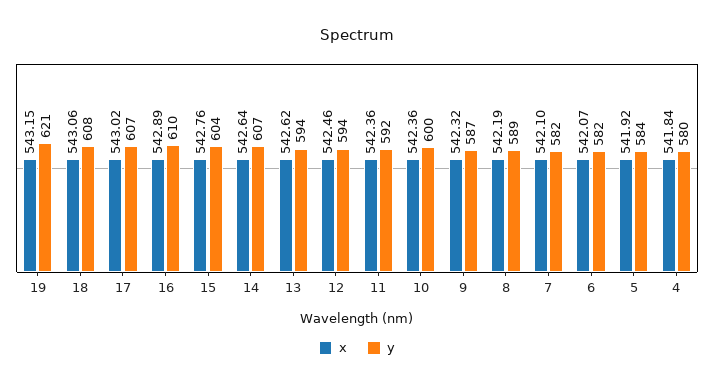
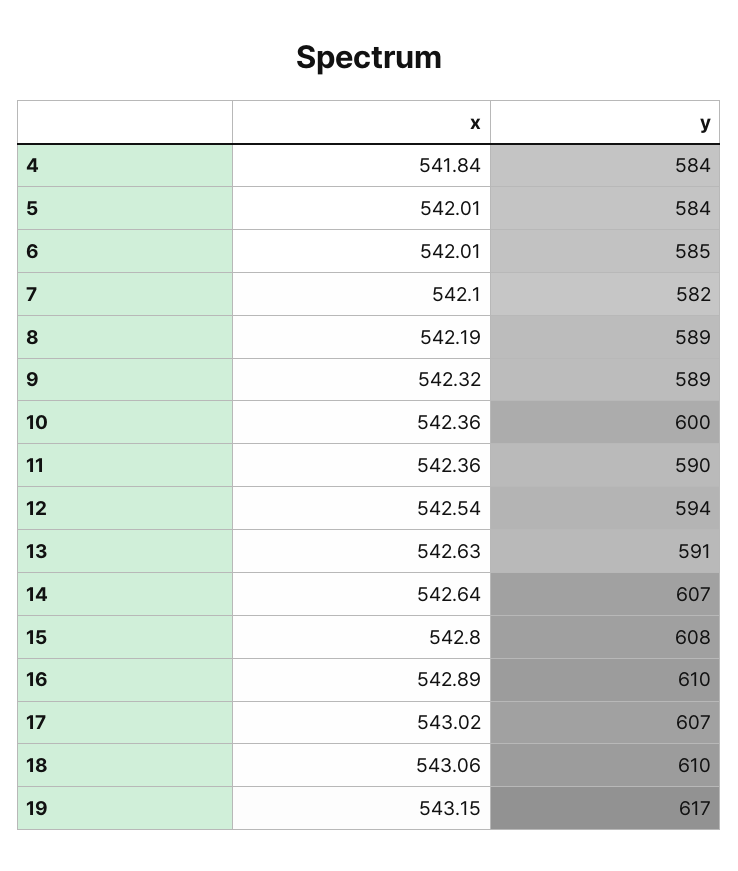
y, 19: 621 -> 617
y, 18: 608 -> 610
x, 15: 542.76 -> 542.8
y, 15: 604 -> 608
x, 13: 542.62 -> 542.63
y, 13: 594 -> 591
x, 12: 542.46 -> 542.54
y, 11: 592 -> 590
y, 9: 587 -> 589
x, 6: 542.07 -> 542.01
y, 6: 582 -> 585
x, 5: 541.92 -> 542.01
y, 4: 580 -> 584

